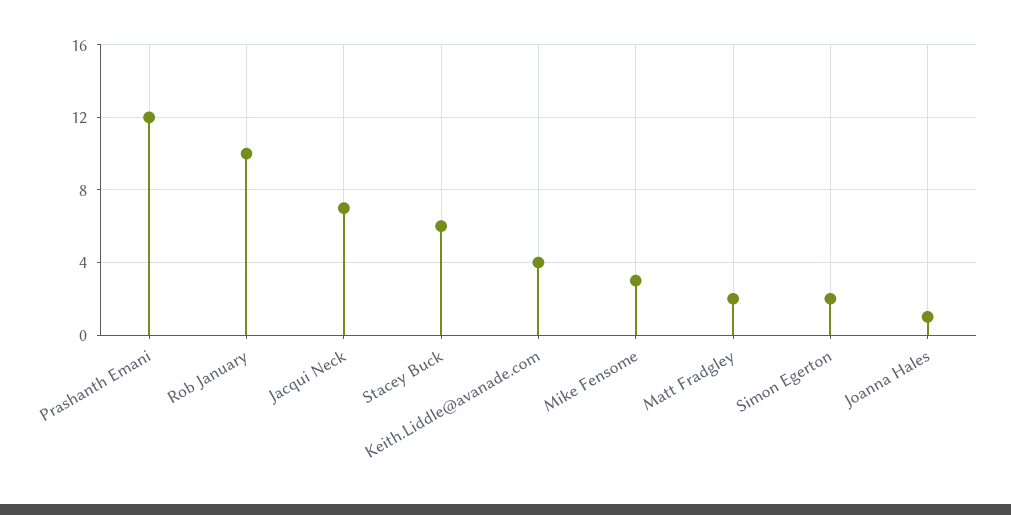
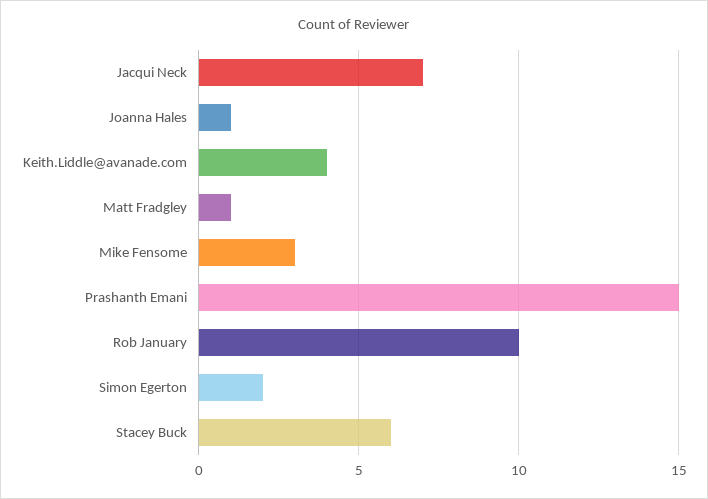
Prashanth Emani: 12 -> 15
Matt Fradgley: 2 -> 1

